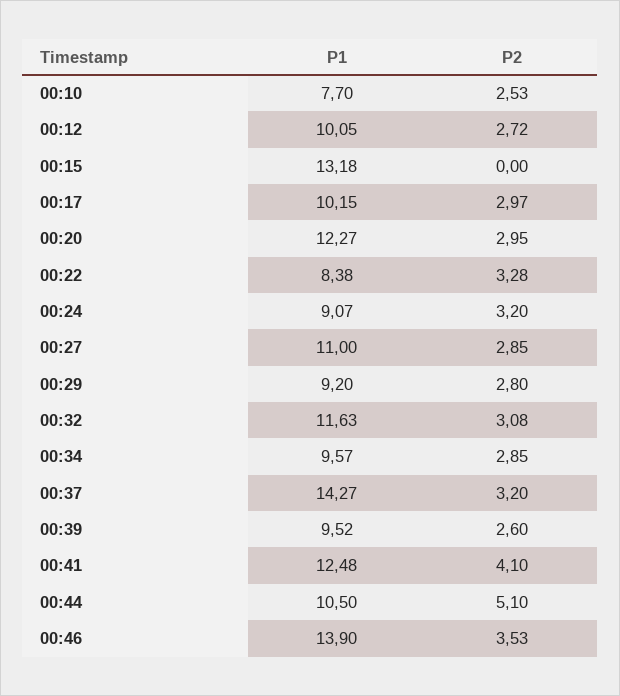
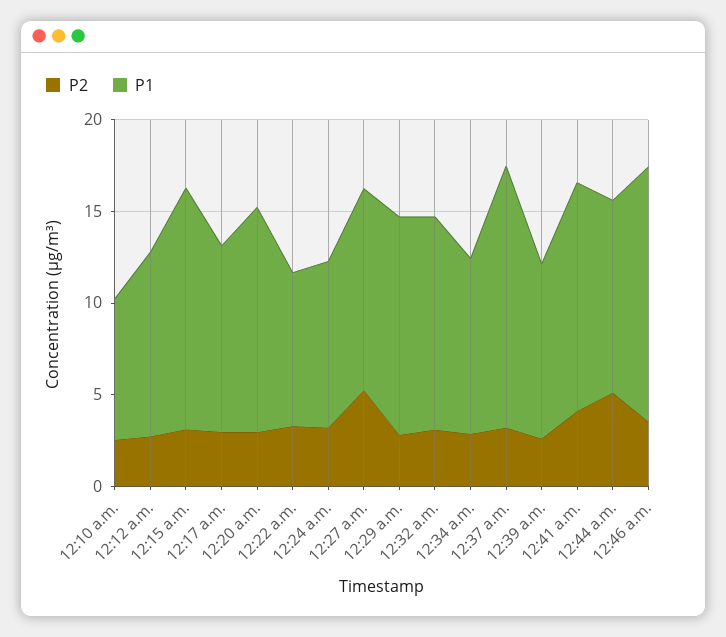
P2, 00:15: 0 -> 3
P2, 00:27: 2.85 -> 5
P1, 00:29: 9.2 -> 12

